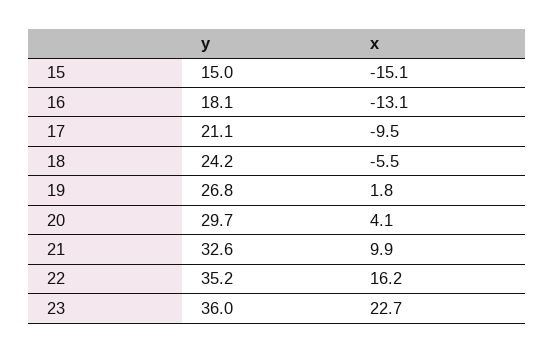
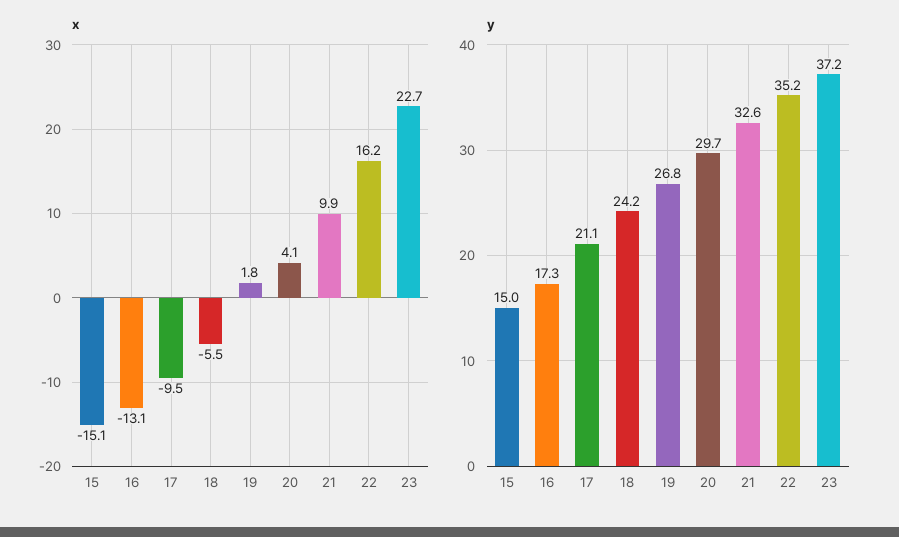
y, 16: 18.1 -> 17.3
y, 23: 36 -> 37.2

